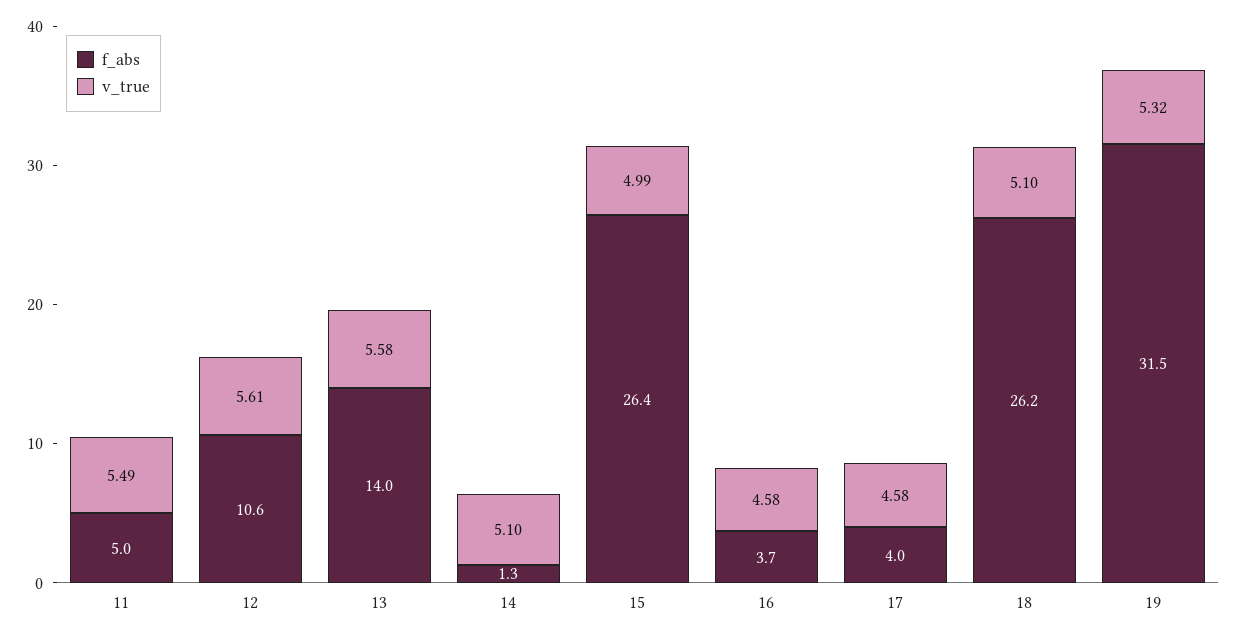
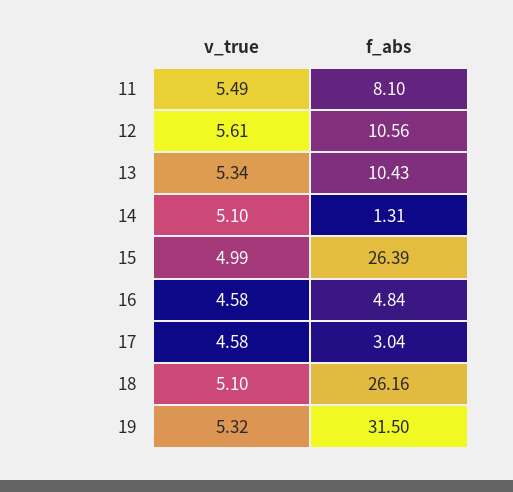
f_abs, 11: 5 -> 8.1
f_abs, 13: 14 -> 10.43
v_true, 13: 5.58 -> 5.34
f_abs, 16: 3.7 -> 4.84
f_abs, 17: 4 -> 3.04

